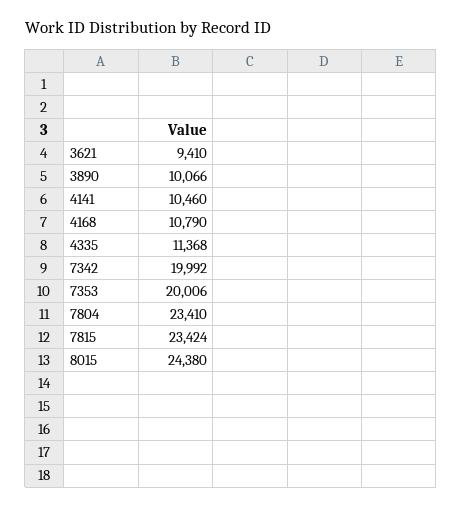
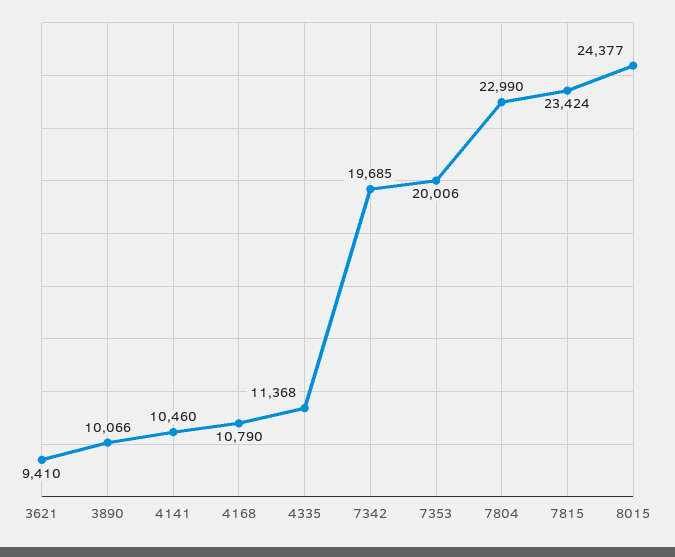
7342: 19992 -> 19685
7804: 23410 -> 22990
8015: 24380 -> 24377

